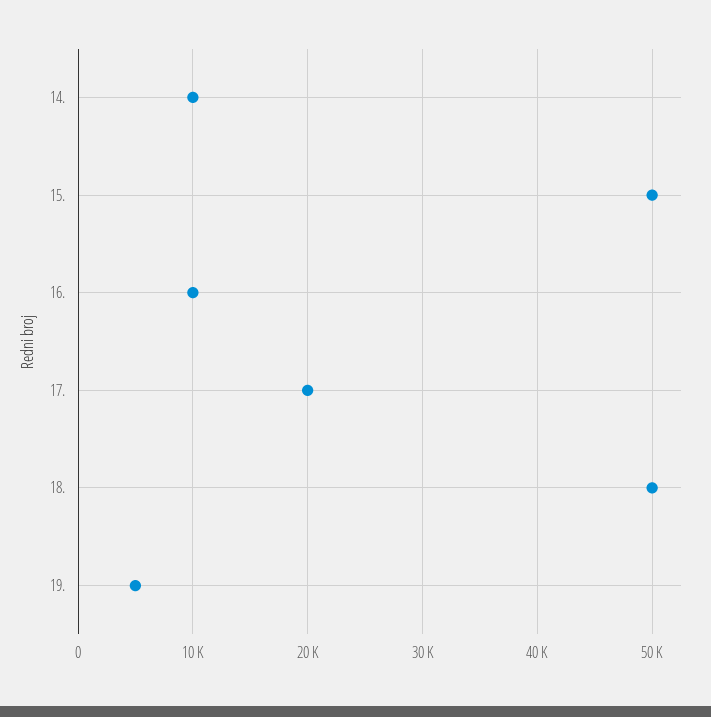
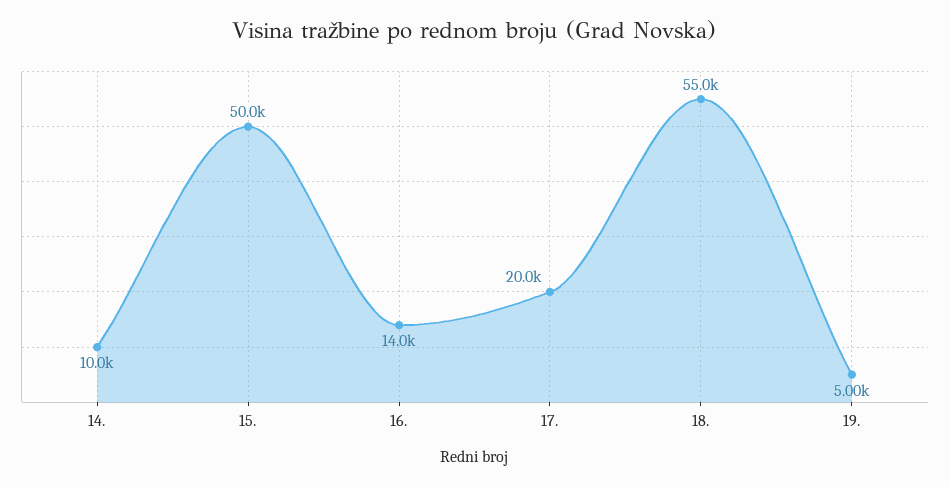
16.: 10000 -> 14000
18.: 50000 -> 55000

